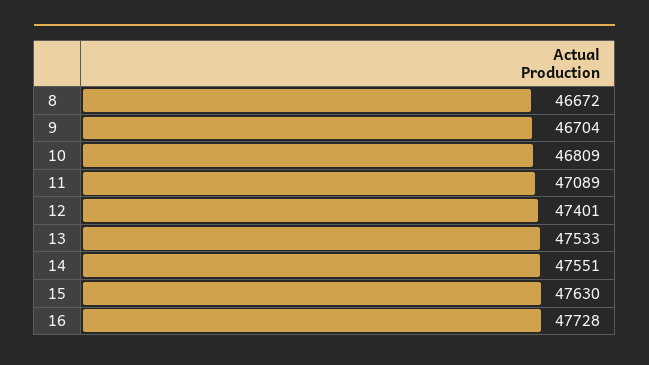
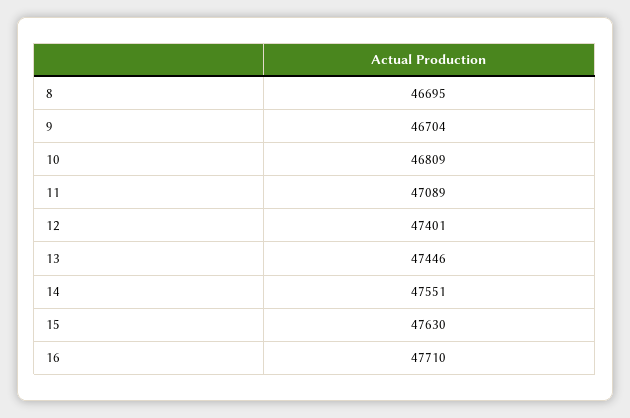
8: 46672 -> 46695
13: 47533 -> 47446
16: 47728 -> 47710

